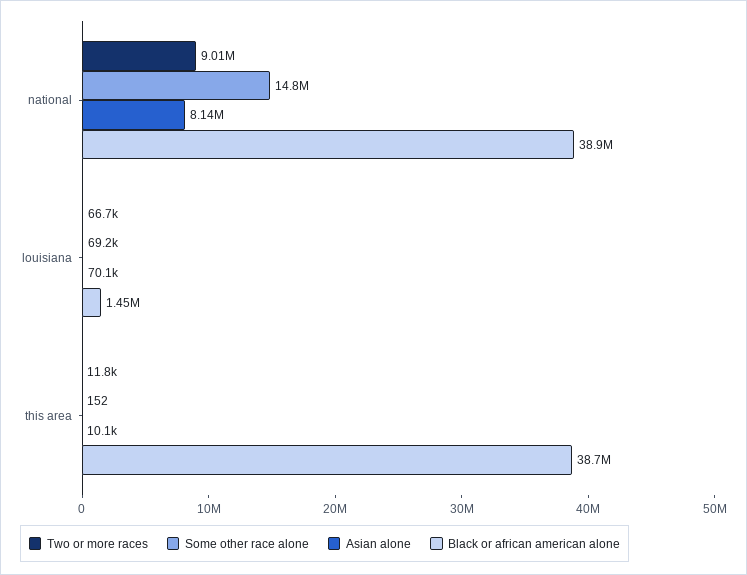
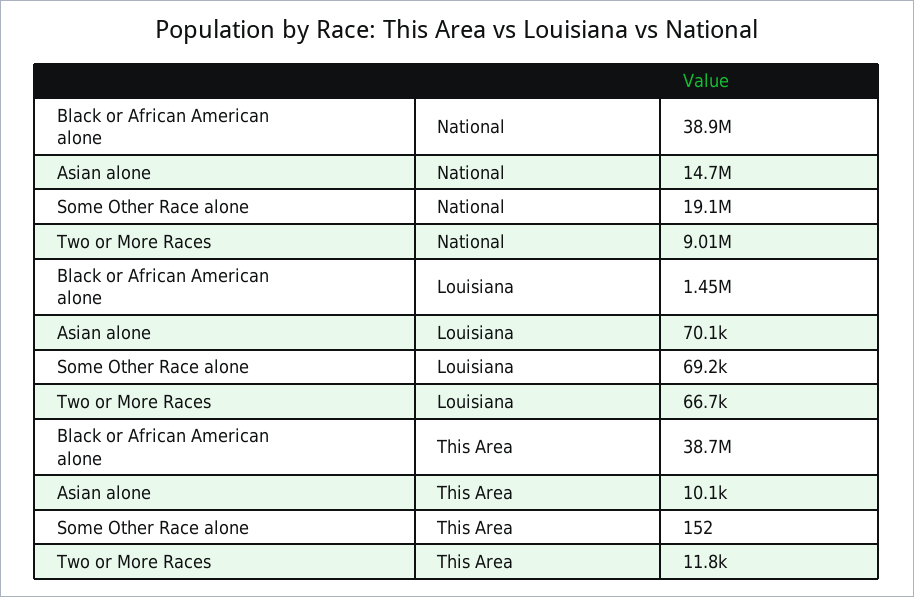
Some other race alone, national: 14800000 -> 19100000
Asian alone, national: 8140000 -> 14700000

